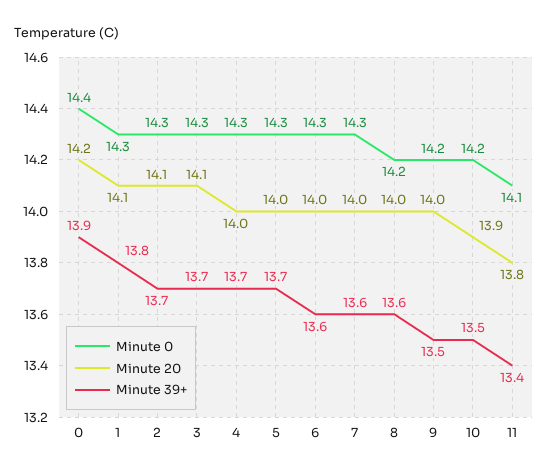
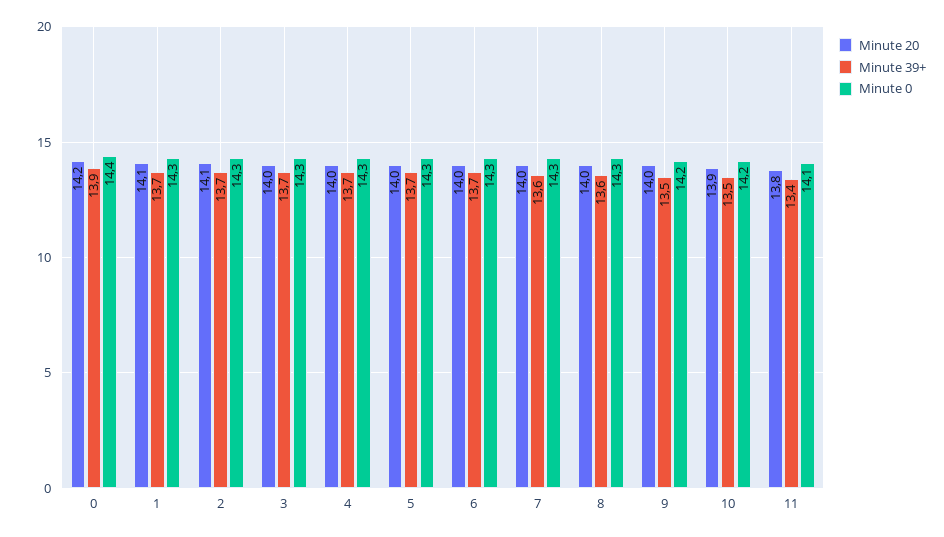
Minute 39+, 1: 13.8 -> 13.7
Minute 20, 3: 14.1 -> 14
Minute 39+, 6: 13.6 -> 13.7
Minute 0, 8: 14.2 -> 14.3

